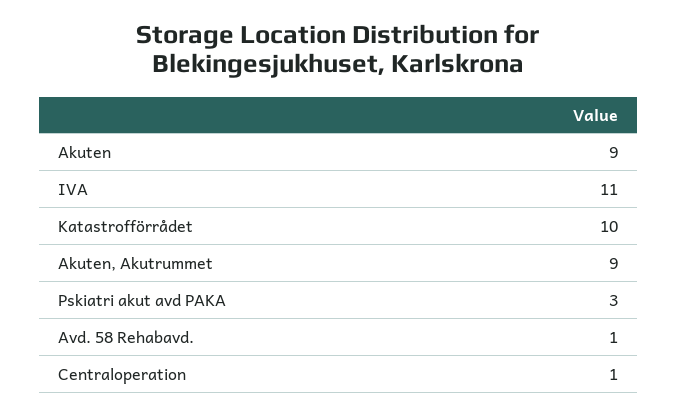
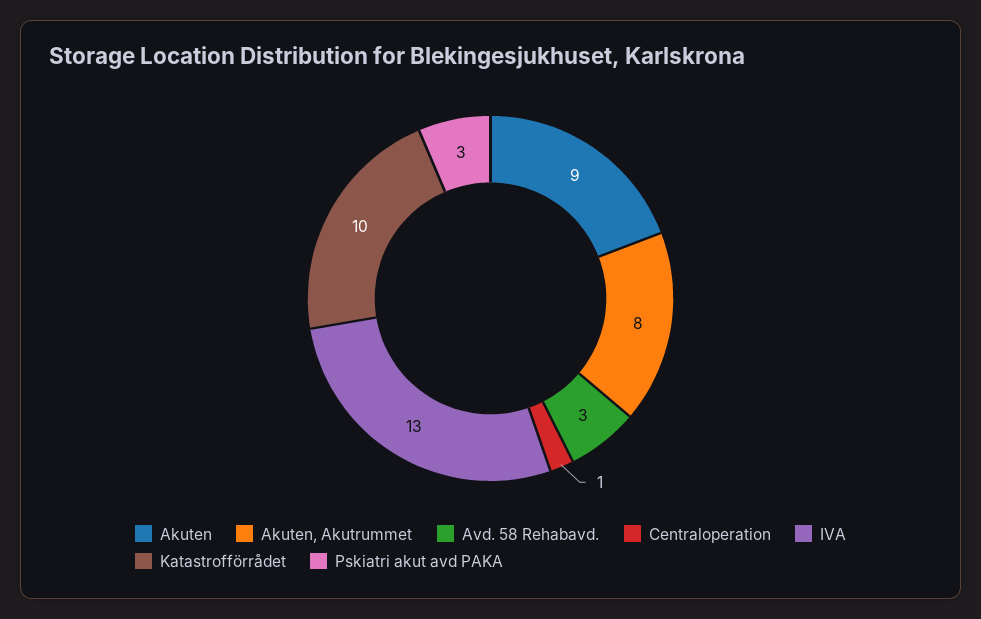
IVA: 11 -> 13
Akuten, Akutrummet: 9 -> 8
Avd. 58 Rehabavd.: 1 -> 3

